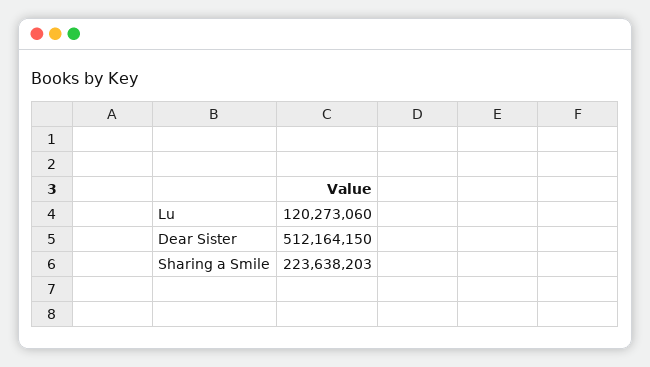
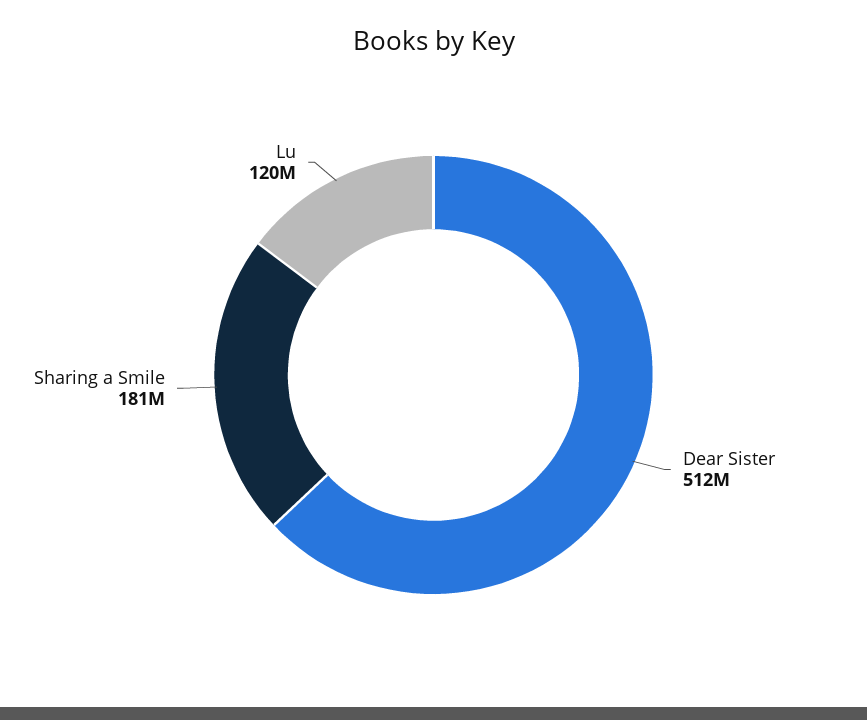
Sharing a Smile: 223638203 -> 181000000

